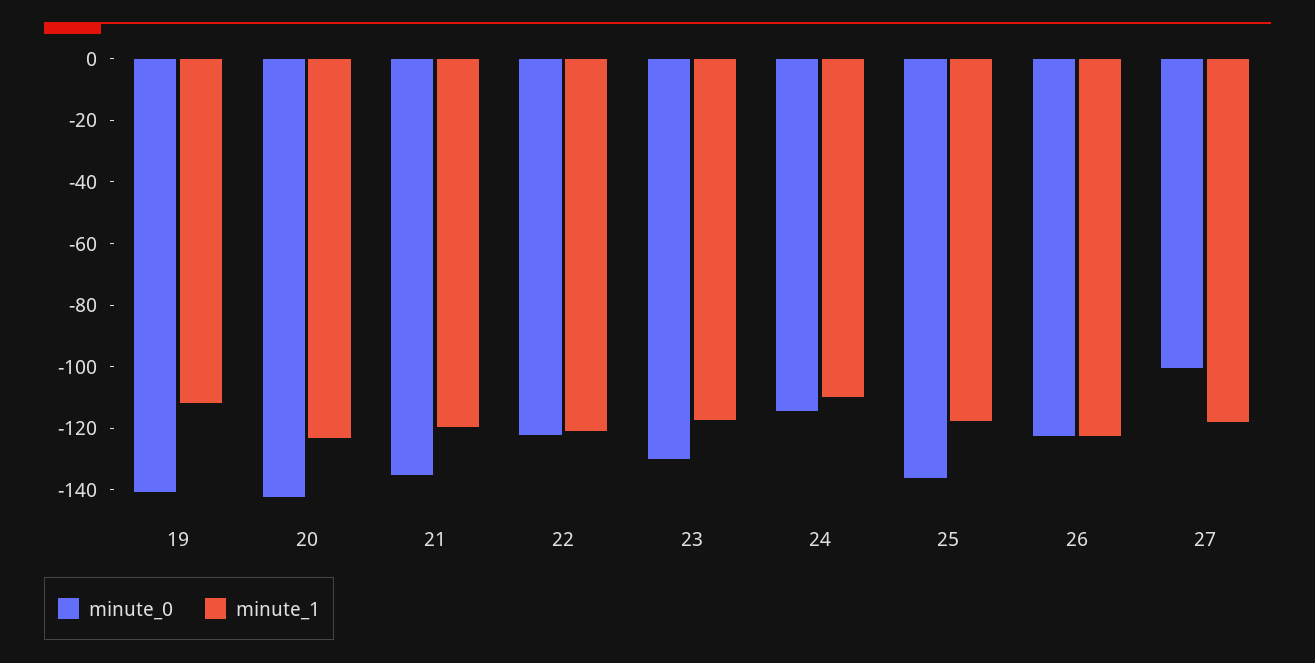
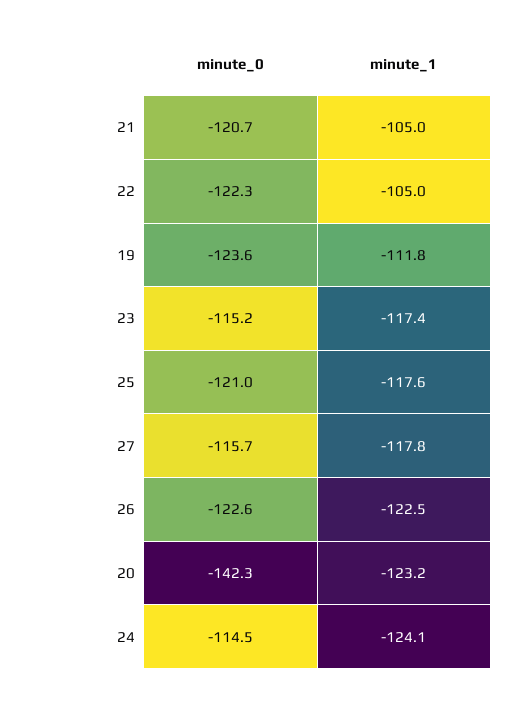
minute_0, 19: -140 -> -123.6
minute_0, 21: -135 -> -120.7
minute_1, 21: -120 -> -105
minute_1, 22: -120 -> -105
minute_0, 23: -130 -> -115.2
minute_1, 24: -110 -> -124.1
minute_0, 25: -135 -> -121
minute_0, 27: -100 -> -115.7

